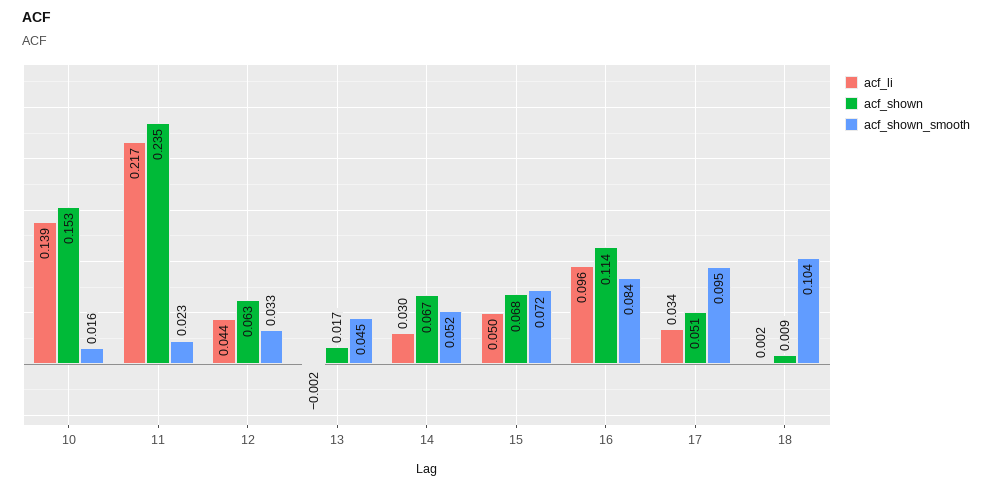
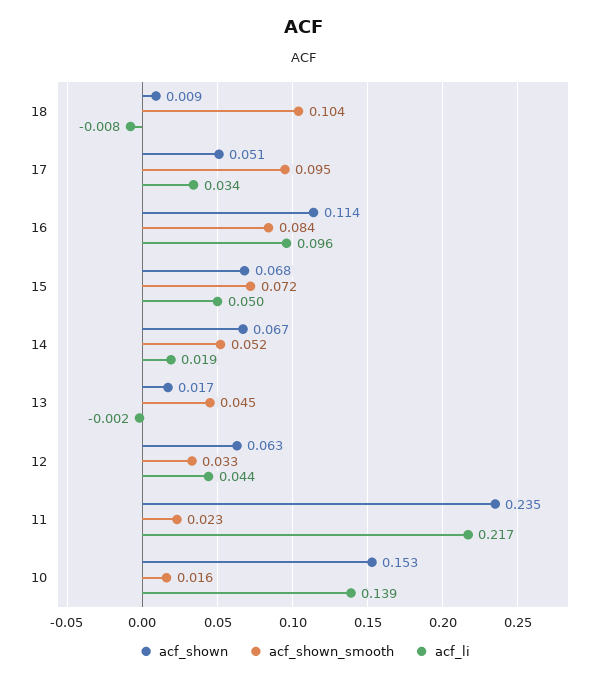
acf_li, 14: 0.03 -> 0.019
acf_li, 18: 0.002 -> -0.008

